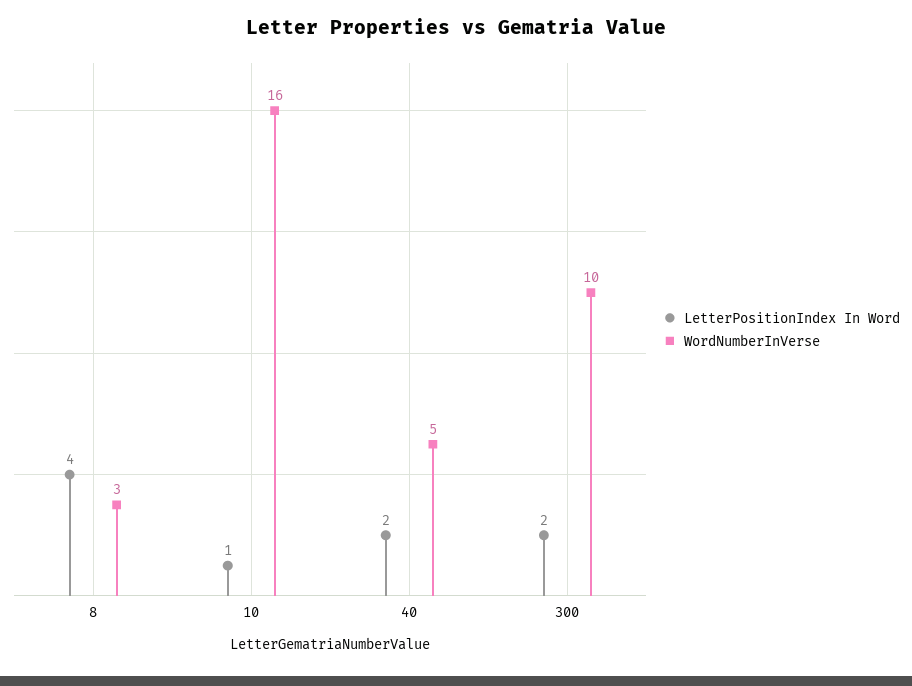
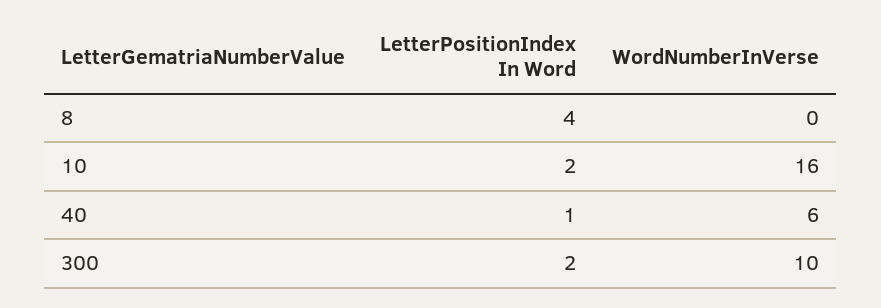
WordNumberInVerse, 8: 3 -> 0
LetterPositionIndex In Word, 10: 1 -> 2
LetterPositionIndex In Word, 40: 2 -> 1
WordNumberInVerse, 40: 5 -> 6

